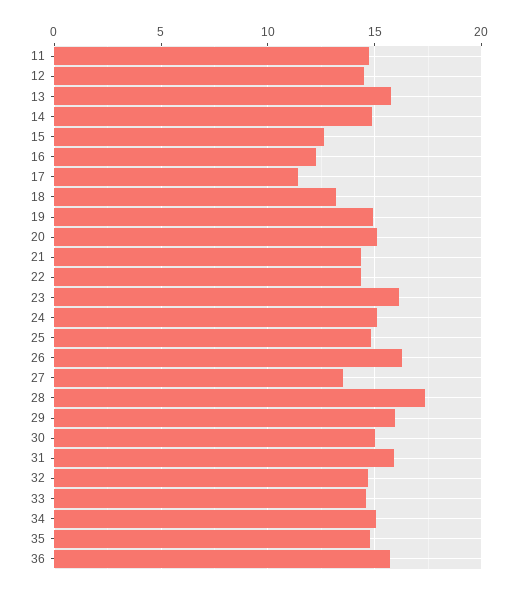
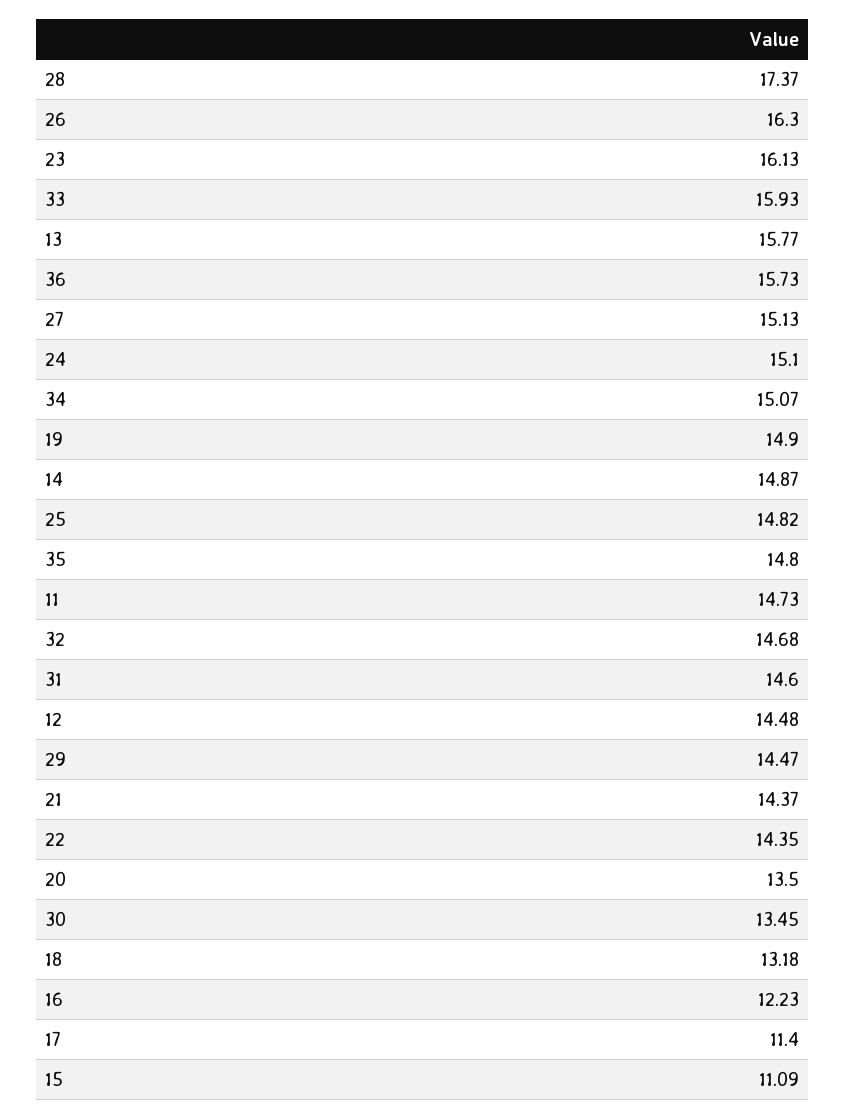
15: 12.5 -> 11.09
20: 15 -> 13.5
27: 13.5 -> 15.13
29: 16 -> 14.47
30: 15 -> 13.45
31: 16 -> 14.6
33: 14.5 -> 15.93

